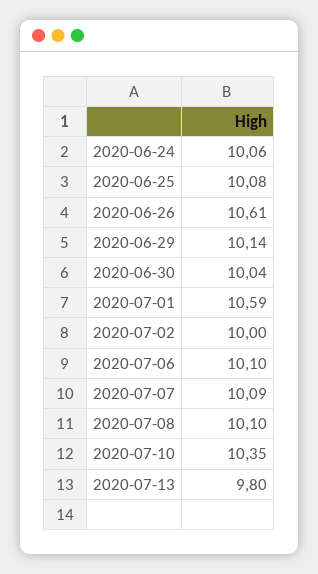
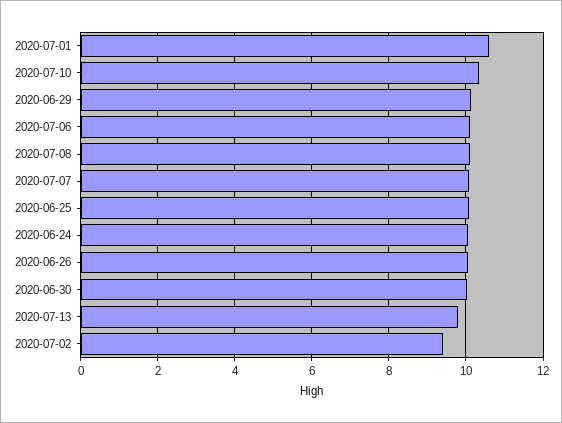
2020-06-26: 10.61 -> 10
2020-07-02: 10 -> 9.4

